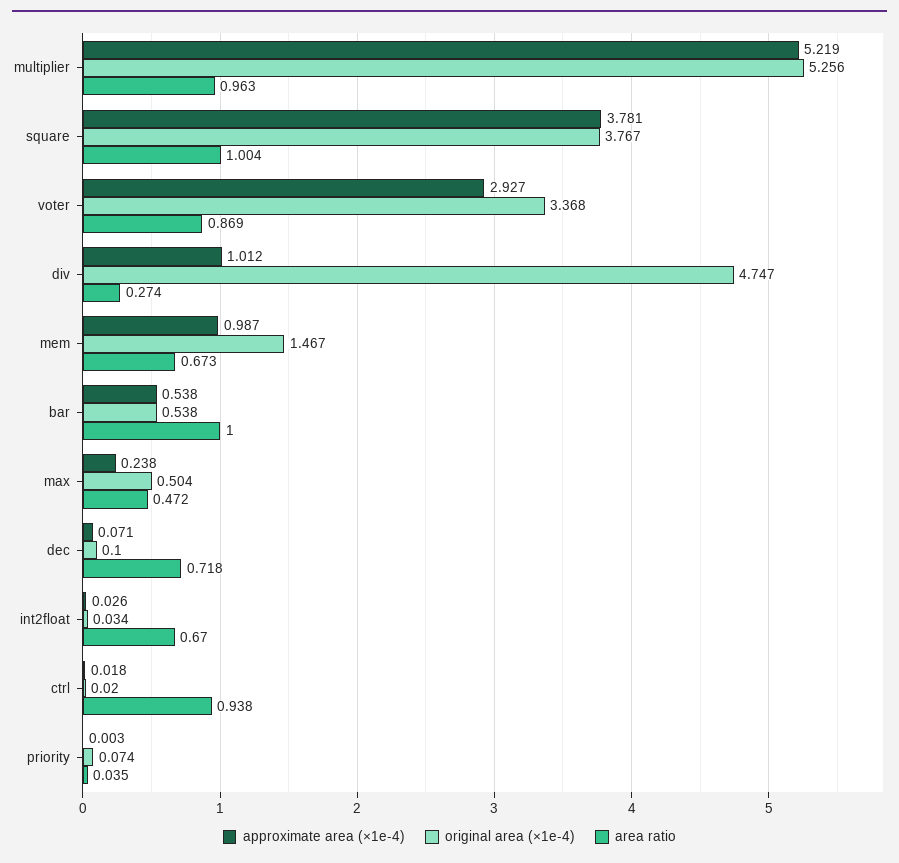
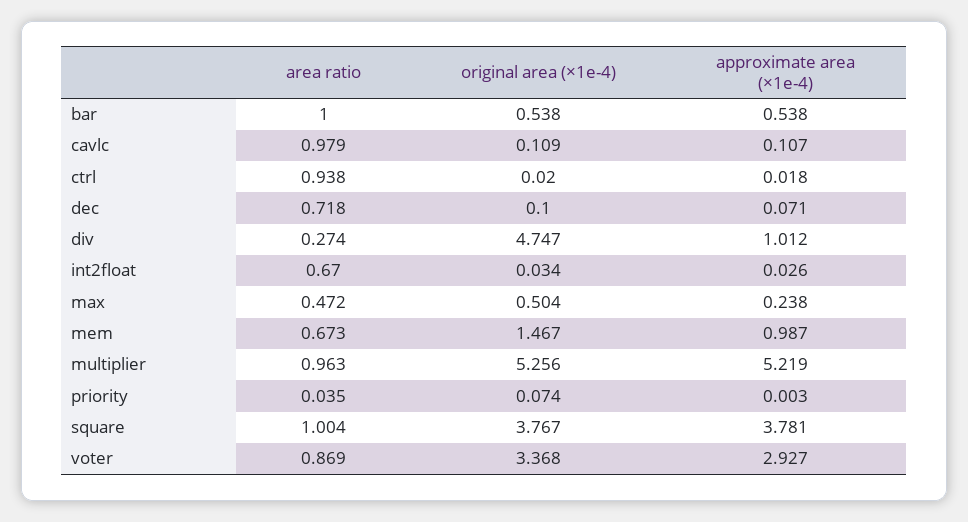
area ratio, cavlc: none -> 0.979
original area (×1e-4), cavlc: none -> 0.109
approximate area (×1e-4), cavlc: none -> 0.107

